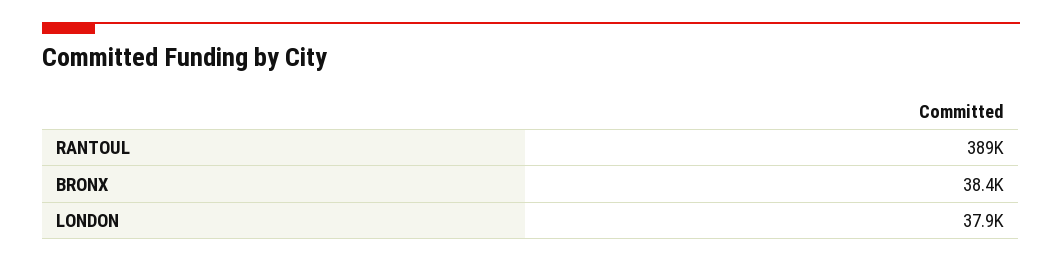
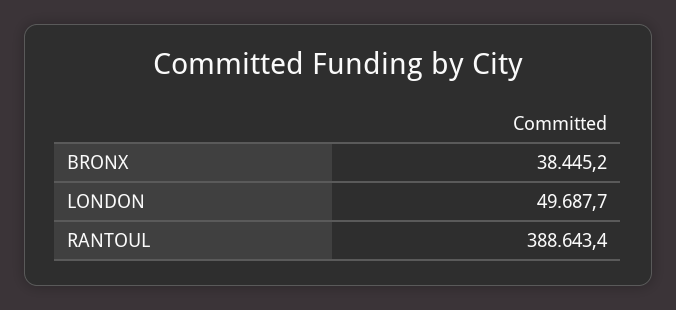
LONDON: 37900 -> 49687.7

